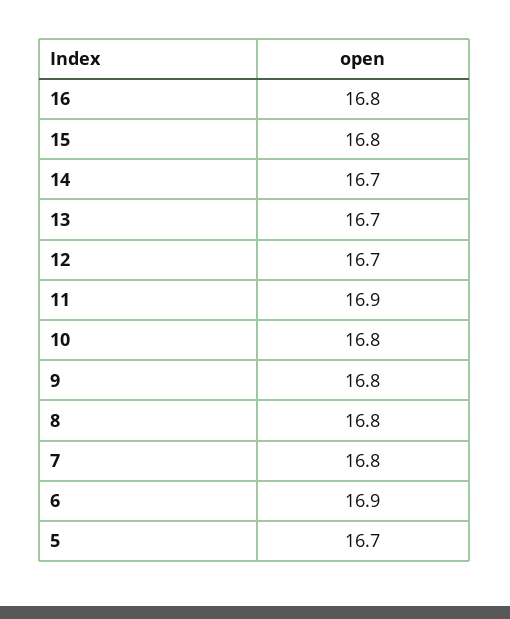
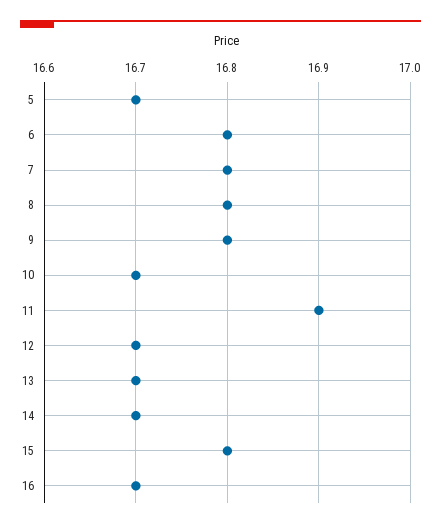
16: 16.8 -> 16.7
10: 16.8 -> 16.7
6: 16.9 -> 16.8

